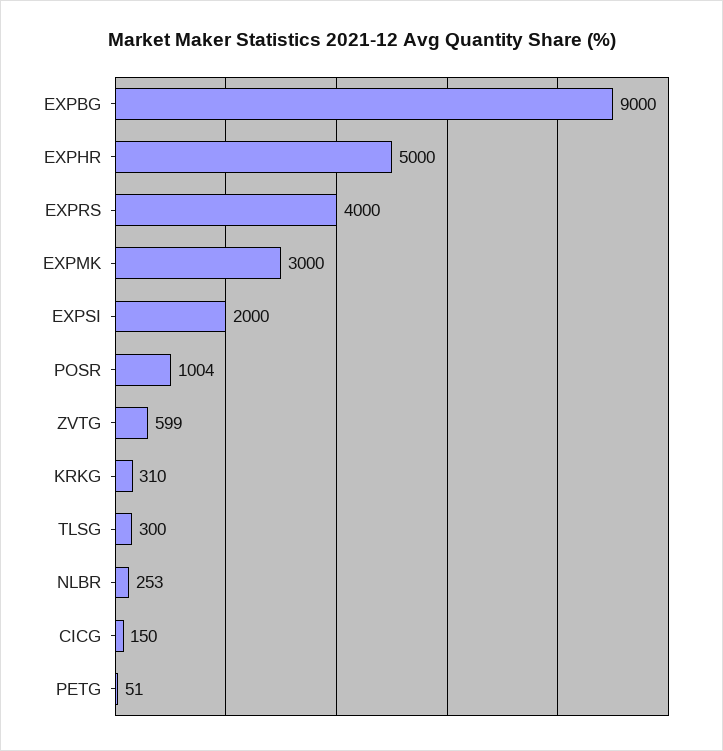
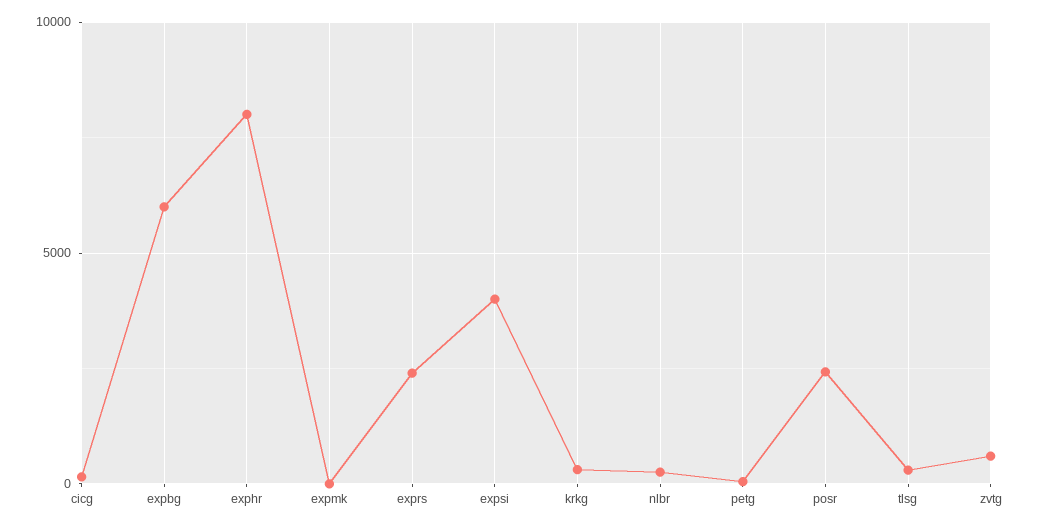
EXPBG: 9000 -> 6000
EXPHR: 5000 -> 8000
EXPRS: 4000 -> 2500
EXPMK: 3000 -> 0
EXPSI: 2000 -> 4000
POSR: 1004 -> 2500

